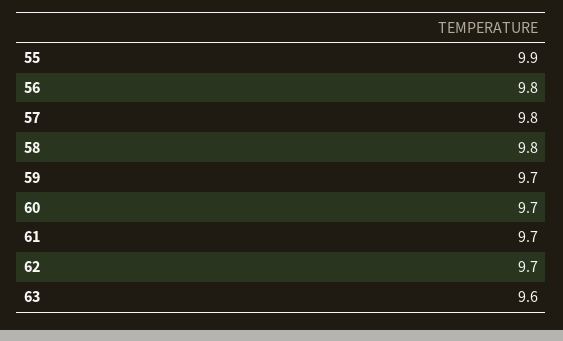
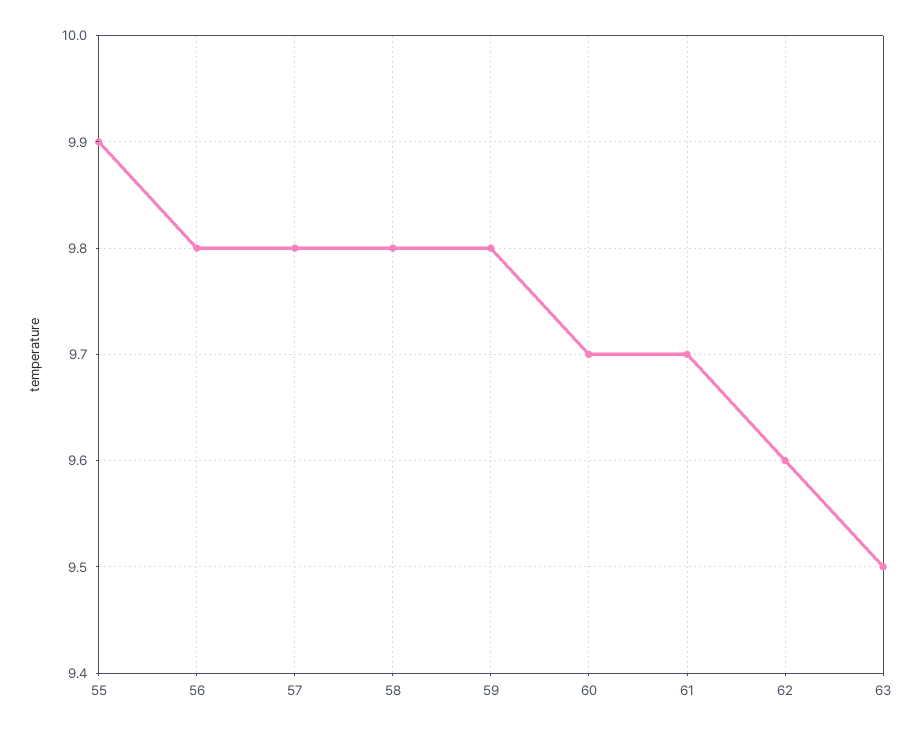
59: 9.7 -> 9.8
62: 9.7 -> 9.6
63: 9.6 -> 9.5

